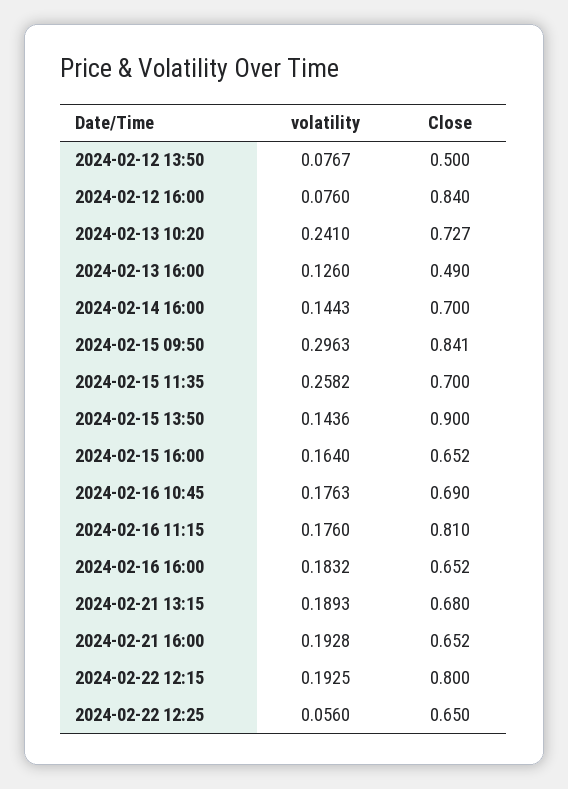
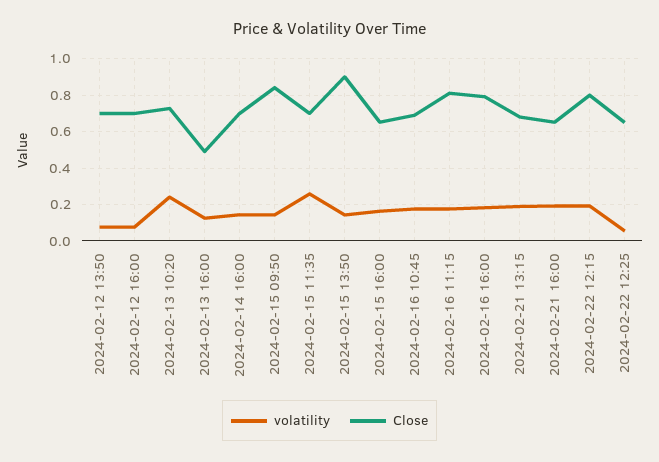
Close, 2024-02-12 13:50: 0.5 -> 0.7
Close, 2024-02-12 16:00: 0.84 -> 0.7
volatility, 2024-02-15 09:50: 0.2963 -> 0.15
Close, 2024-02-16 16:00: 0.652 -> 0.8

